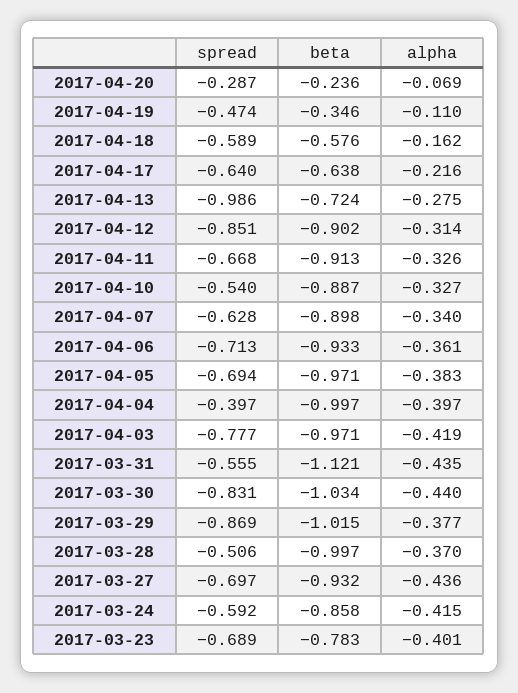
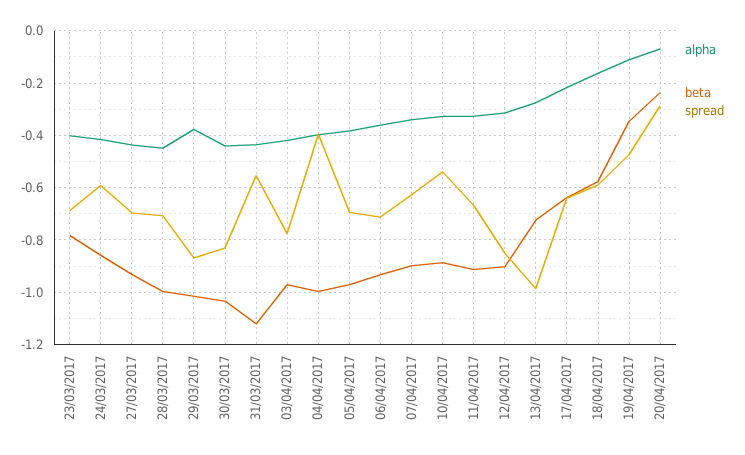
spread, 2017-03-28: -0.506 -> -0.7
alpha, 2017-03-28: -0.37 -> -0.45

